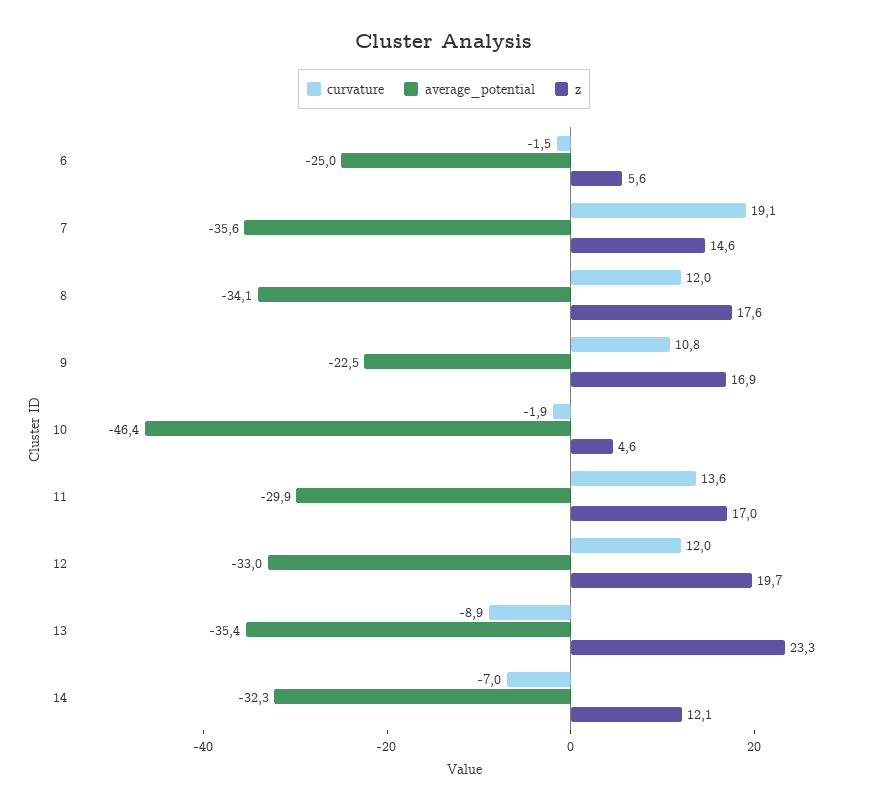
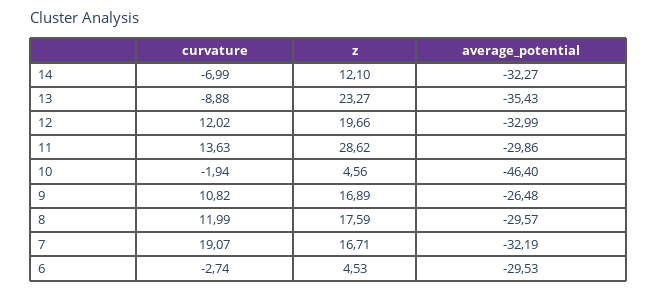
curvature, 6: -1.5 -> -2.74
average_potential, 6: -25 -> -29.53
z, 6: 5.6 -> 4.53
average_potential, 7: -35.6 -> -32.19
z, 7: 14.6 -> 16.71
average_potential, 8: -34.1 -> -29.57
average_potential, 9: -22.5 -> -26.48
z, 11: 17 -> 28.62

